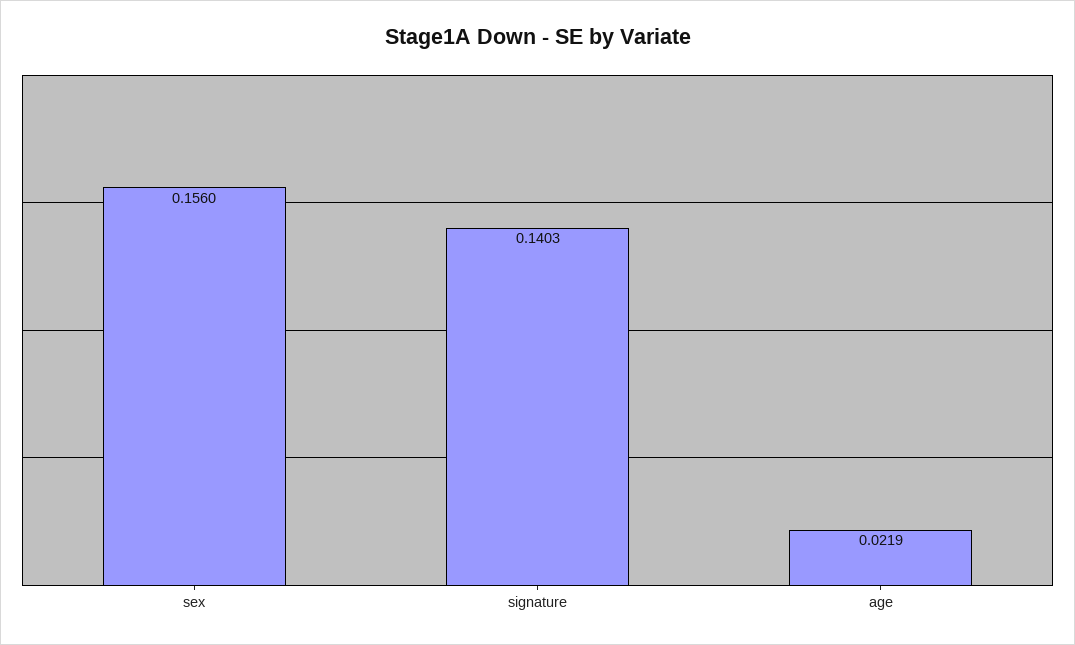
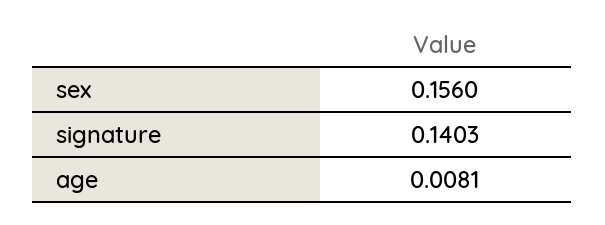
age: 0.0219 -> 0.0081

